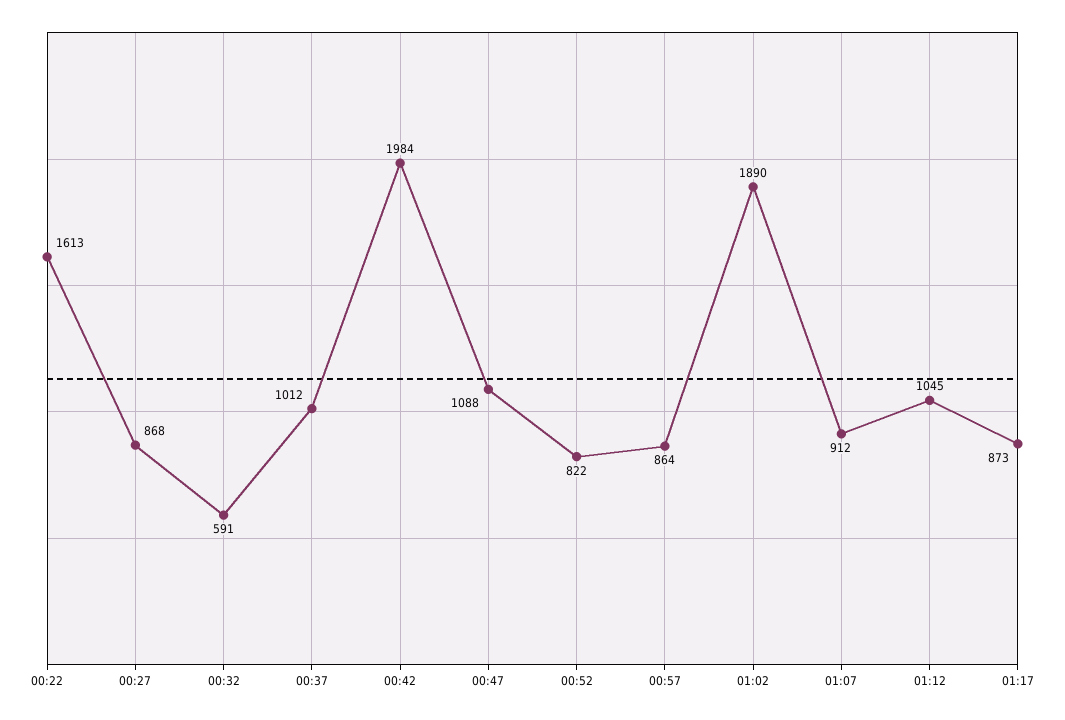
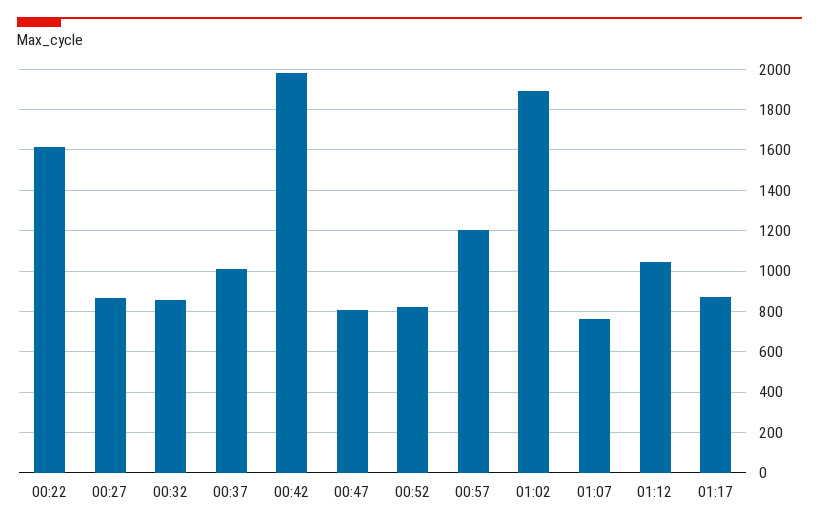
00:32: 591 -> 850
00:47: 1088 -> 800
00:57: 864 -> 1200
01:07: 912 -> 750

